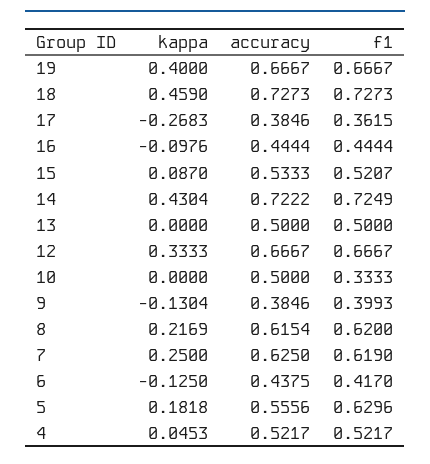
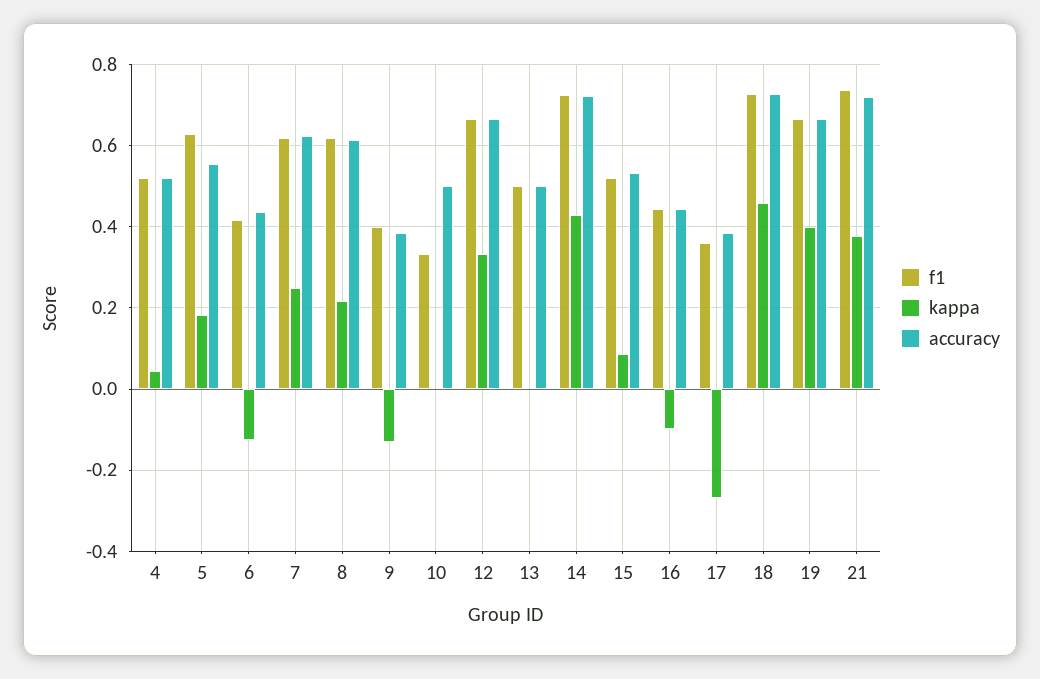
f1, 21: none -> 0.74
kappa, 21: none -> 0.38
accuracy, 21: none -> 0.72

